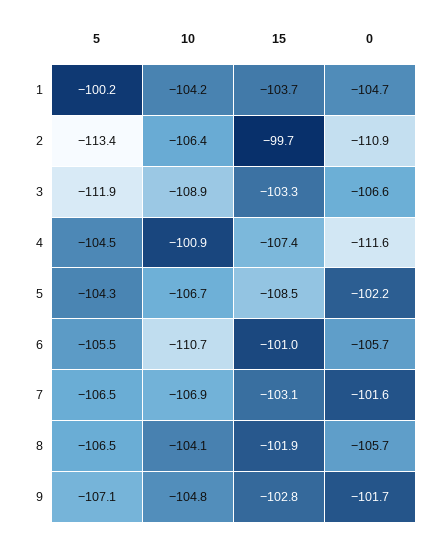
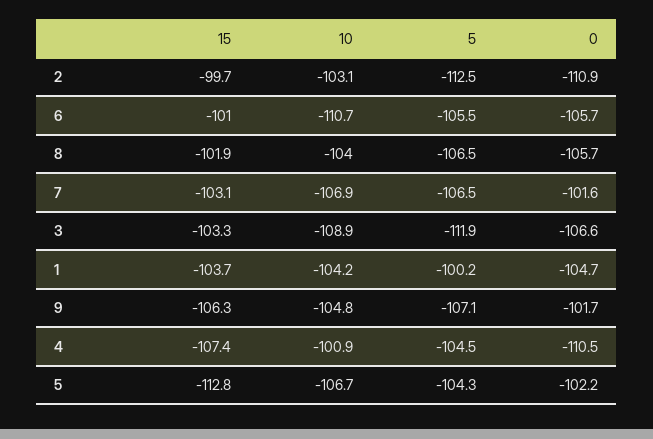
5, 2: -113.4 -> -112.5
10, 2: -106.4 -> -103.1
0, 4: -111.6 -> -110.5
15, 5: -108.5 -> -112.8
10, 8: -104.1 -> -104
15, 9: -102.8 -> -106.3

